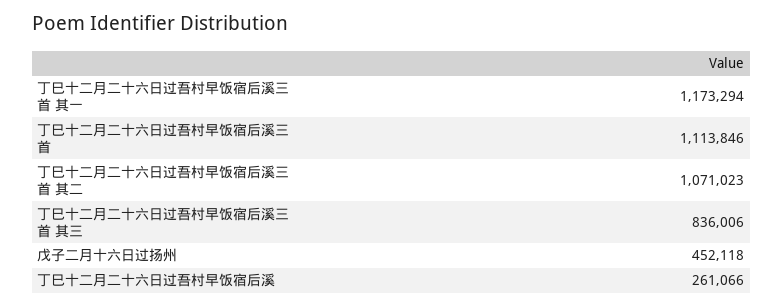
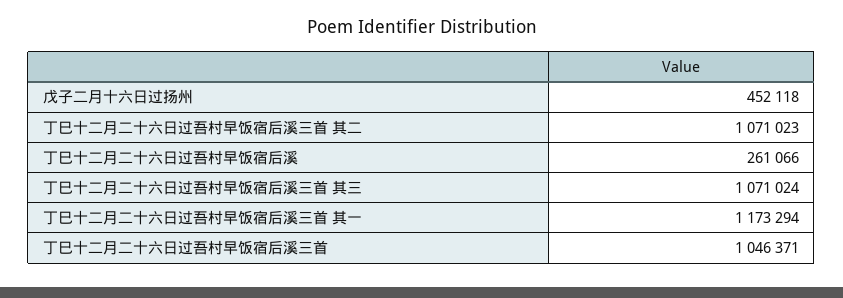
丁巳十二月二十六日过吾村早饭宿后溪三首: 1113846 -> 1046371
丁巳十二月二十六日过吾村早饭宿后溪三首 其三: 836006 -> 1071024

